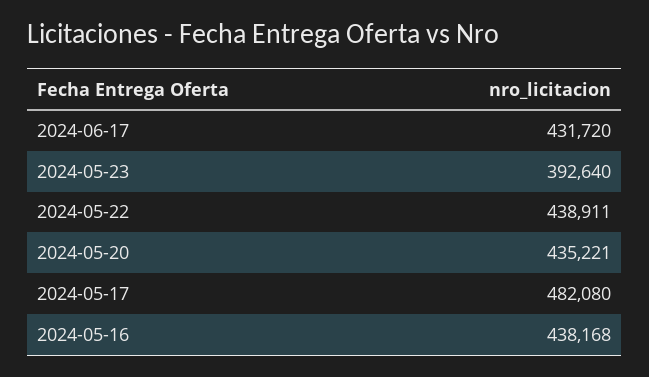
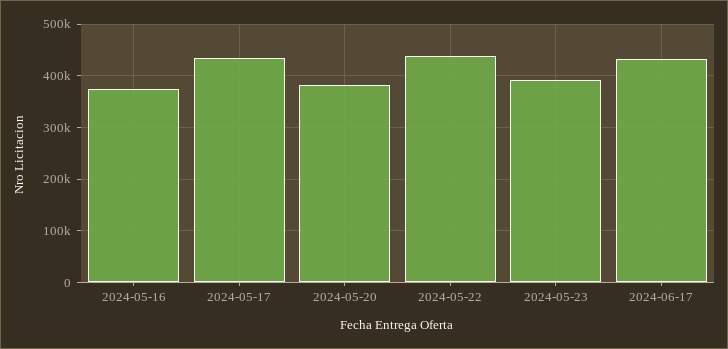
2024-05-20: 435221 -> 380000
2024-05-17: 482080 -> 440000
2024-05-16: 438168 -> 380000

